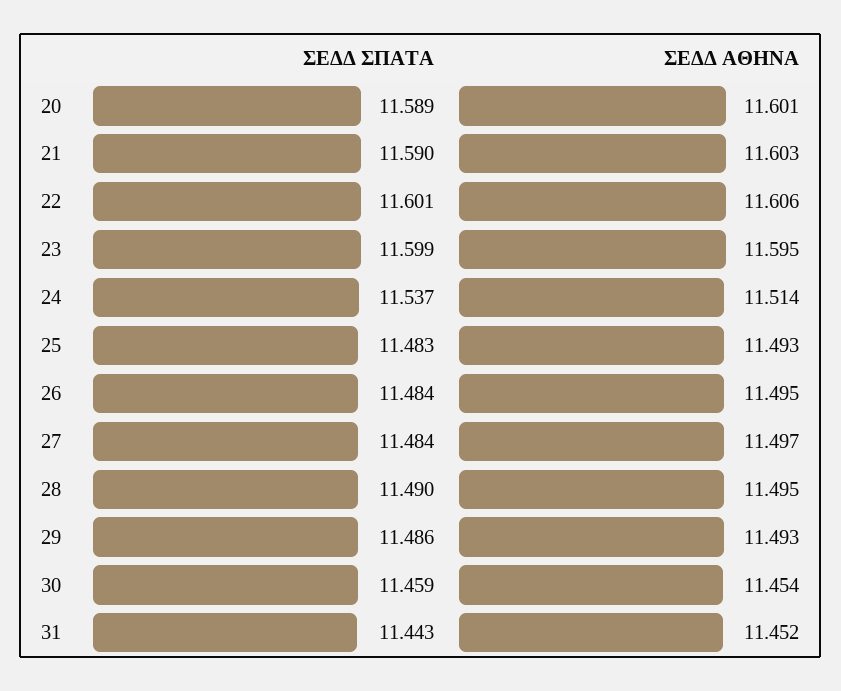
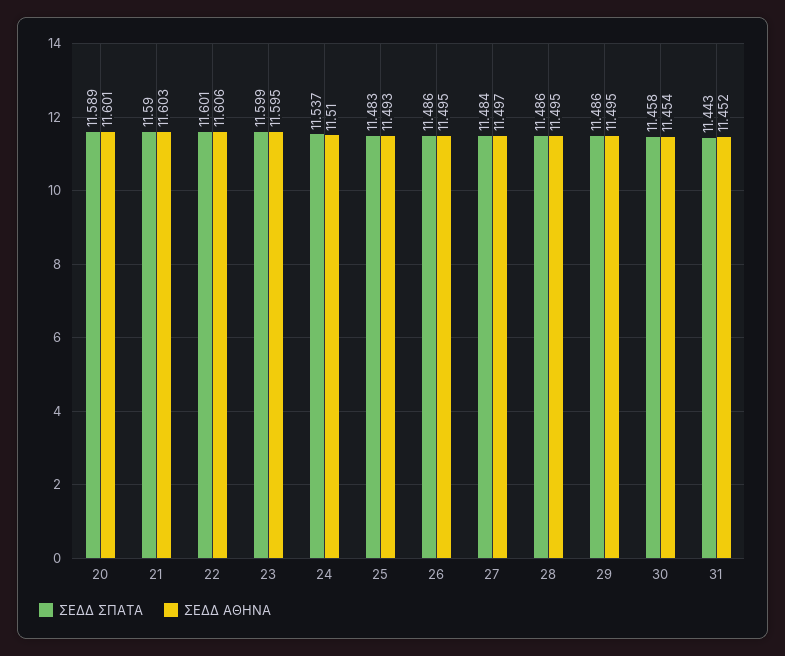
ΣΕΔΔ ΑΘΗΝΑ, 24: 11.514 -> 11.51
ΣΕΔΔ ΣΠΑΤΑ, 26: 11.484 -> 11.486
ΣΕΔΔ ΣΠΑΤΑ, 28: 11.49 -> 11.486
ΣΕΔΔ ΑΘΗΝΑ, 29: 11.493 -> 11.495
ΣΕΔΔ ΣΠΑΤΑ, 30: 11.459 -> 11.458

